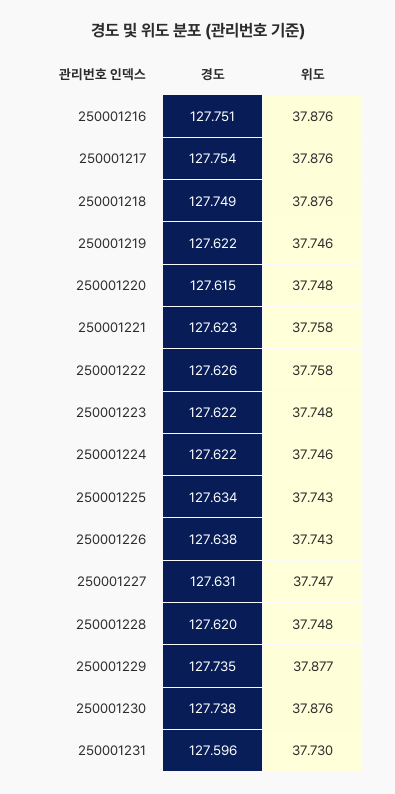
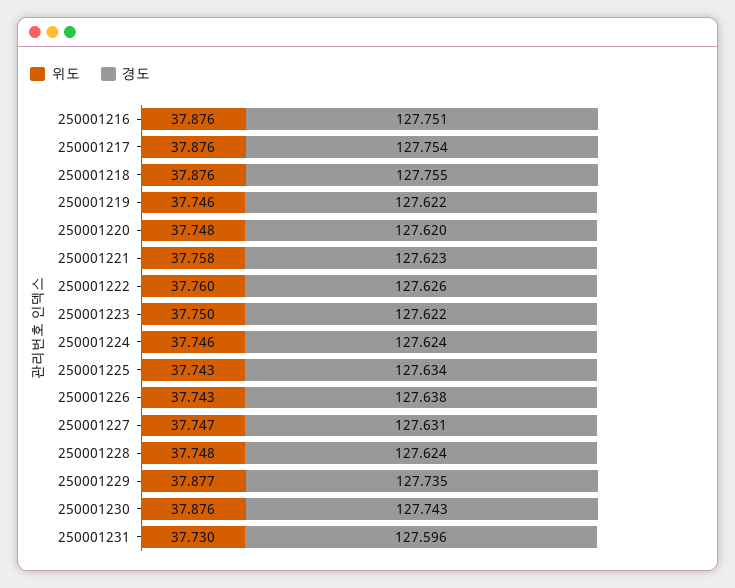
경도, 250001218: 127.749 -> 127.755
경도, 250001220: 127.615 -> 127.62
위도, 250001222: 37.758 -> 37.76
위도, 250001223: 37.748 -> 37.75
경도, 250001224: 127.622 -> 127.624
경도, 250001228: 127.62 -> 127.624
경도, 250001230: 127.738 -> 127.743

